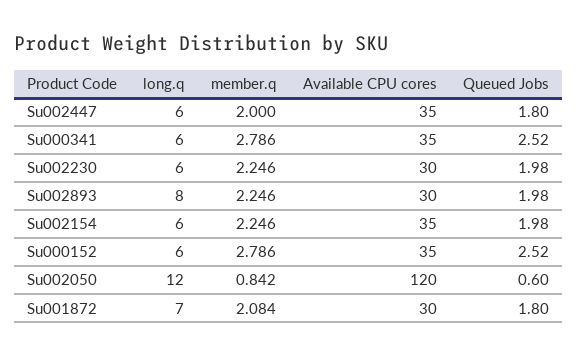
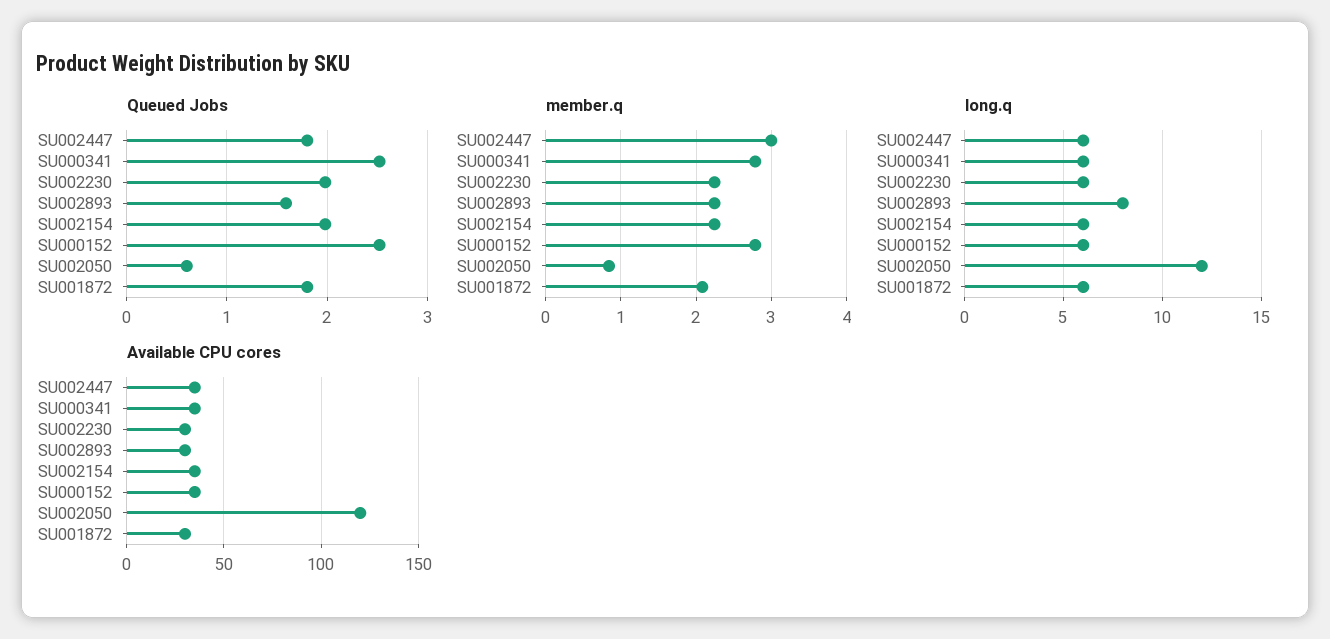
member.q, Su002447: 2 -> 3
Queued Jobs, Su002893: 1.98 -> 1.6
long.q, Su001872: 7 -> 6

